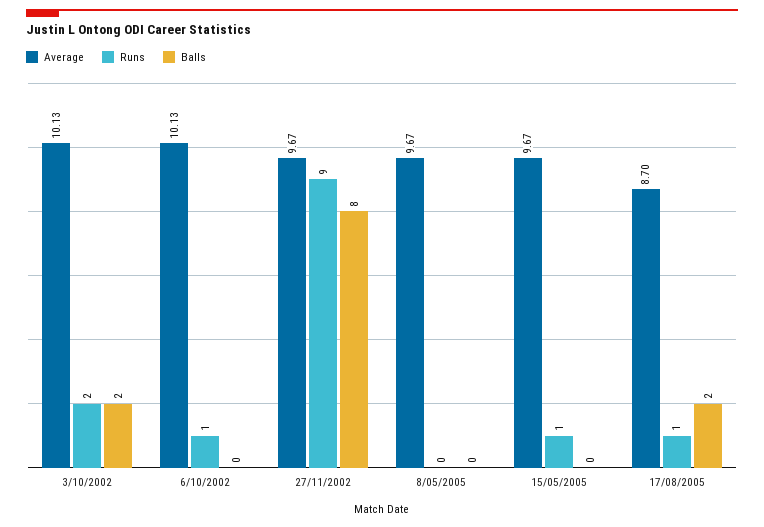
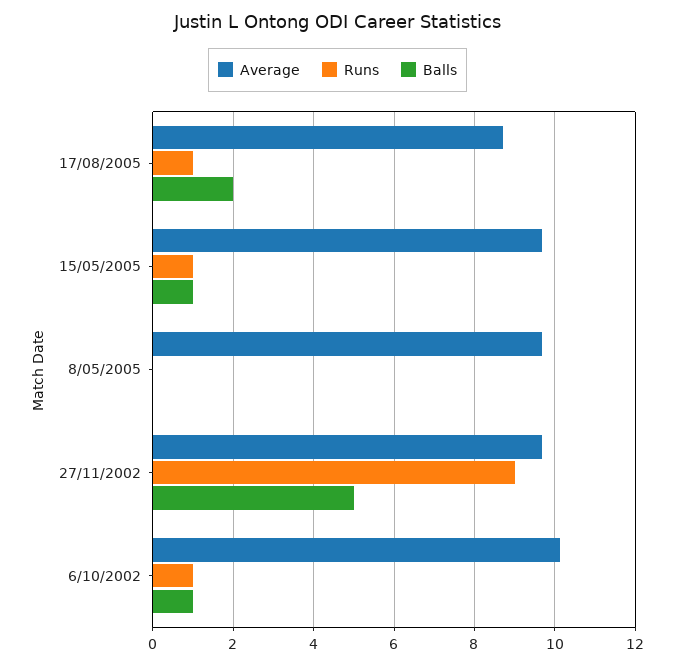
Average, 3/10/2002: 10.13 -> none
Runs, 3/10/2002: 2 -> none
Balls, 3/10/2002: 2 -> none
Balls, 6/10/2002: 0 -> 1
Balls, 27/11/2002: 8 -> 5
Balls, 15/05/2005: 0 -> 1

